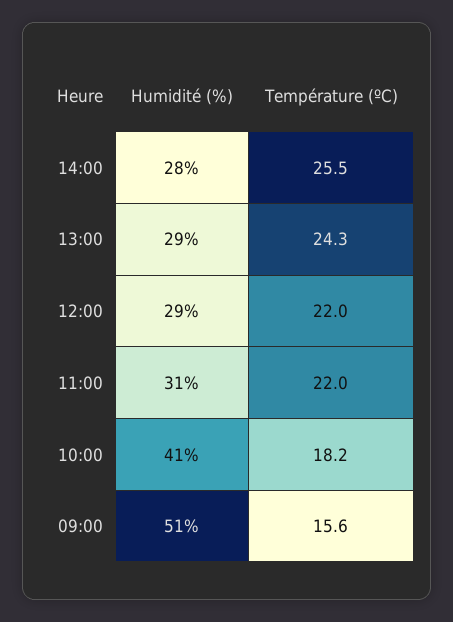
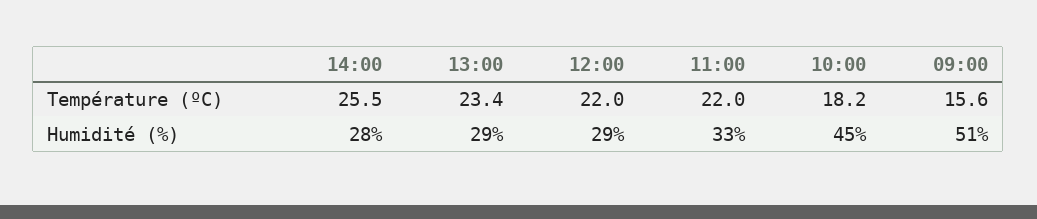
Température (ºC), 13:00: 24.3 -> 23.4
Humidité (%), 11:00: 31 -> 33
Humidité (%), 10:00: 41 -> 45

